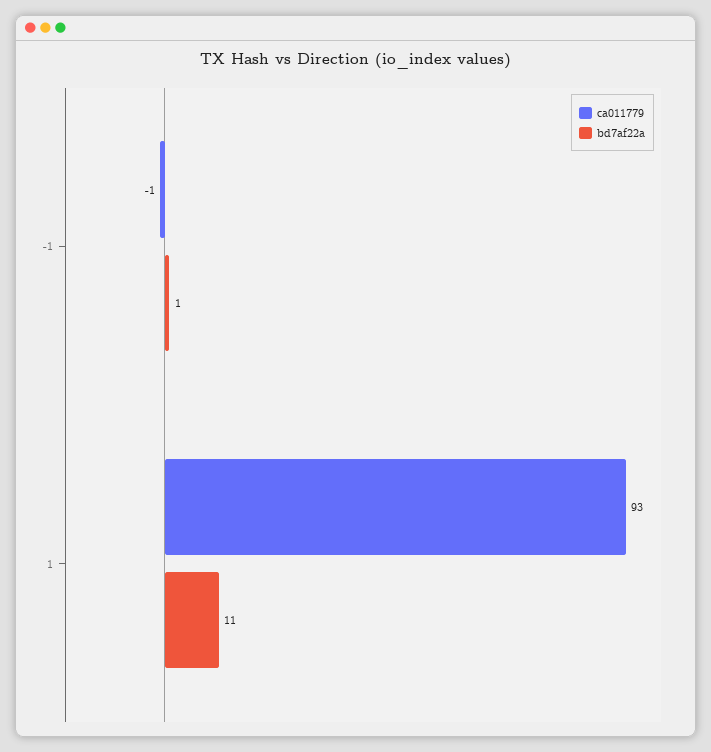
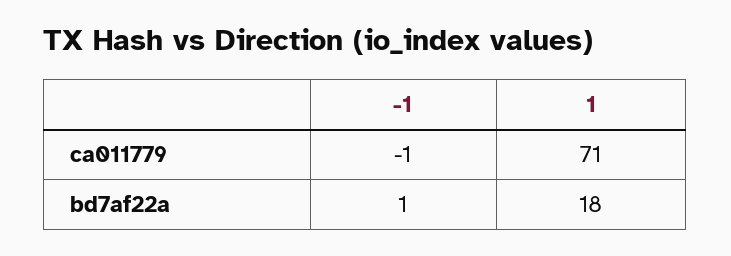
ca011779, 1: 93 -> 71
bd7af22a, 1: 11 -> 18

